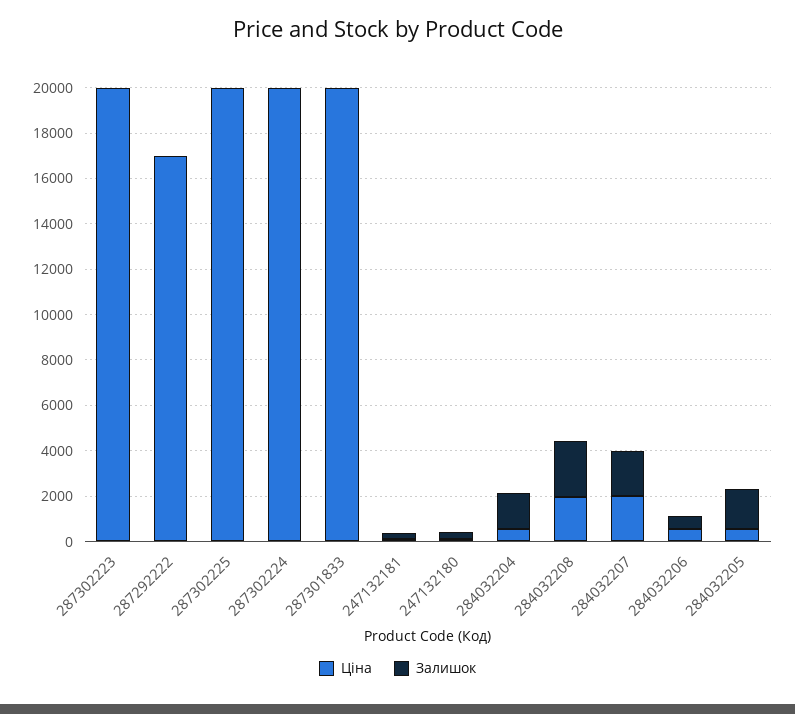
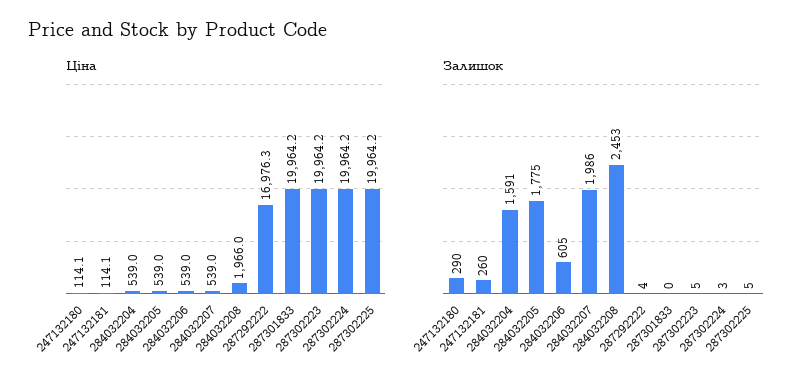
Ціна, 284032207: 2000 -> 539

